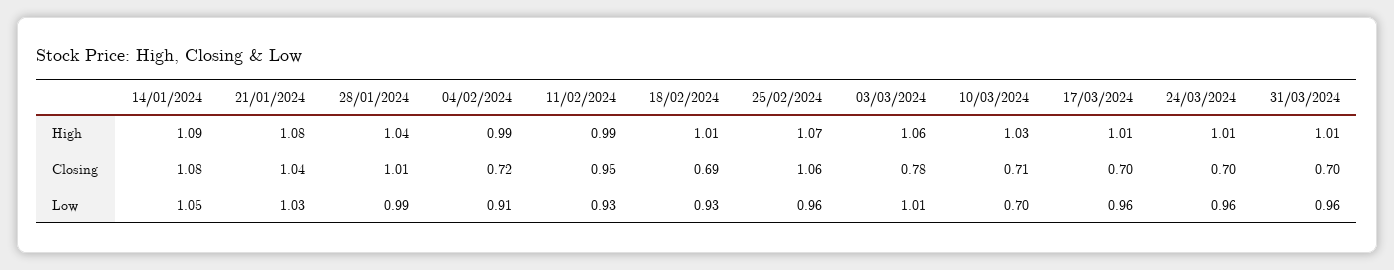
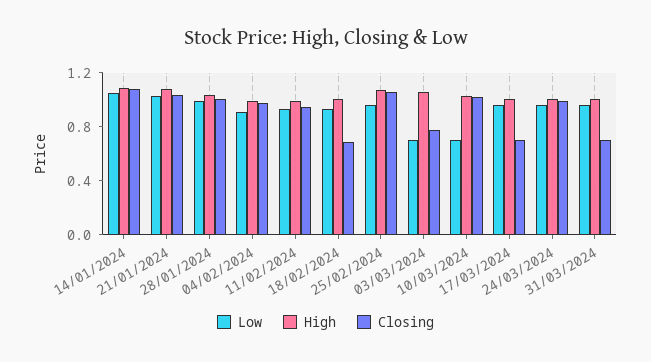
Closing, 04/02/2024: 0.72 -> 1
Closing, 10/03/2024: 0.71 -> 1
Closing, 24/03/2024: 0.7 -> 1
Low, 03/03/2024: 1.01 -> 0.7

